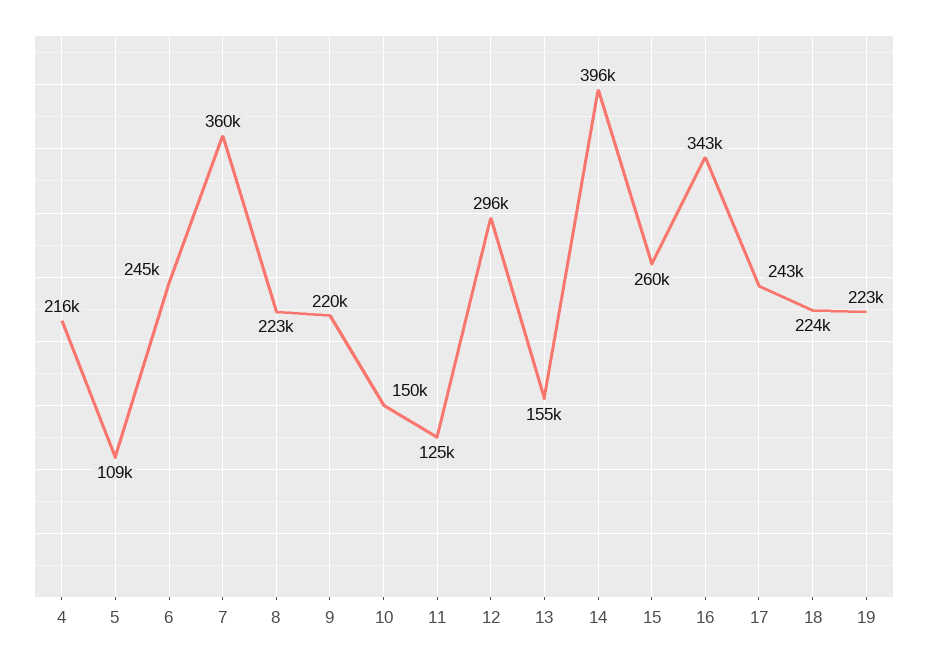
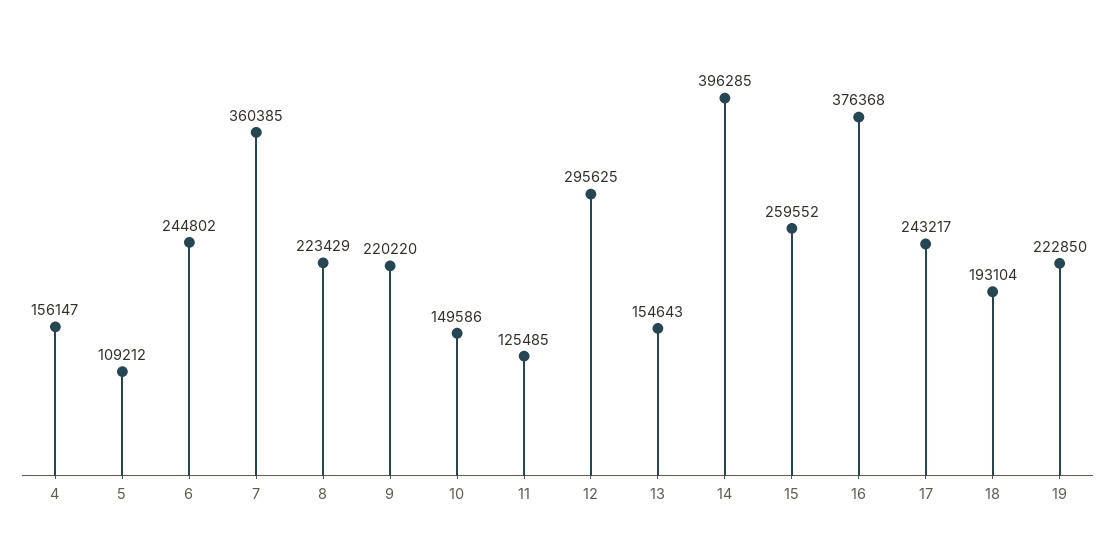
4: 216000 -> 156147
16: 343000 -> 376368
18: 224000 -> 193104

